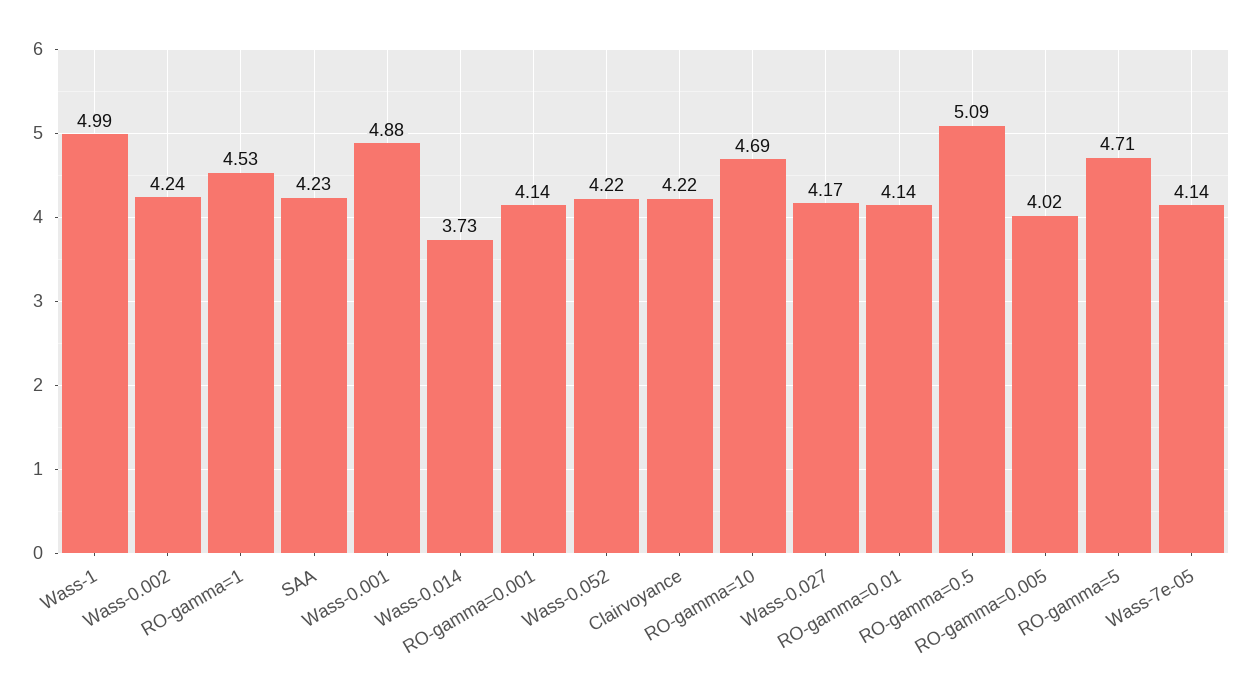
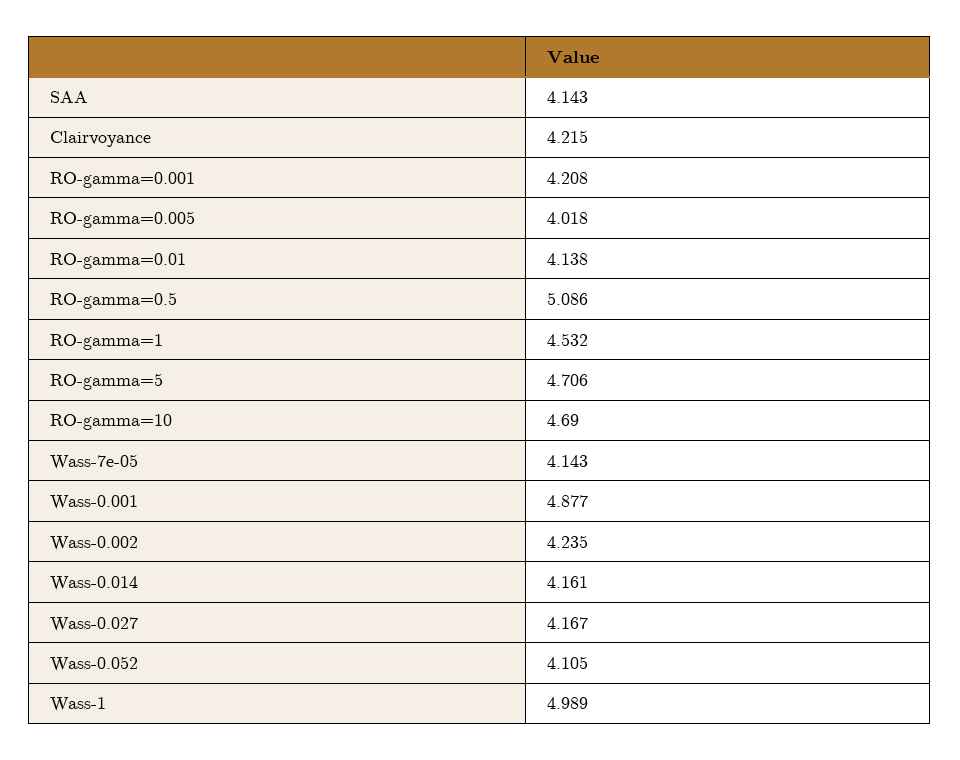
SAA: 4.23 -> 4.143
Wass-0.014: 3.73 -> 4.161
RO-gamma=0.001: 4.14 -> 4.208
Wass-0.052: 4.22 -> 4.105

